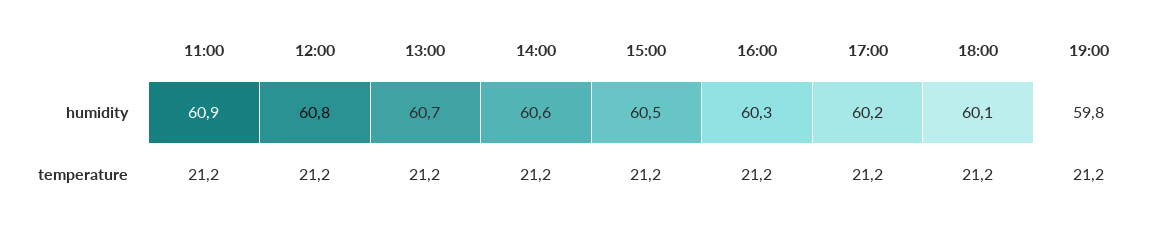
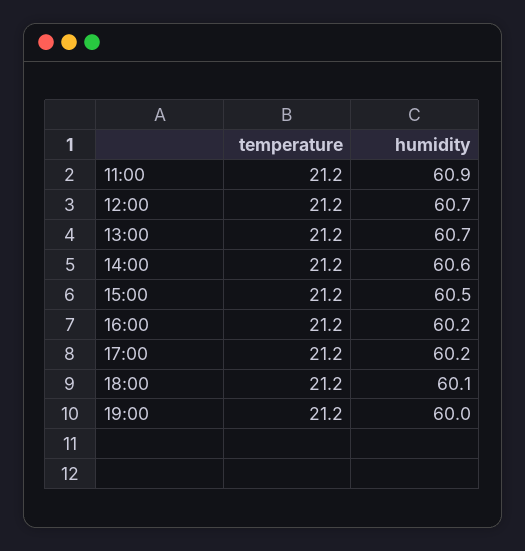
12:00, humidity: 60.8 -> 60.7
16:00, humidity: 60.3 -> 60.2
19:00, humidity: 59.8 -> 60

